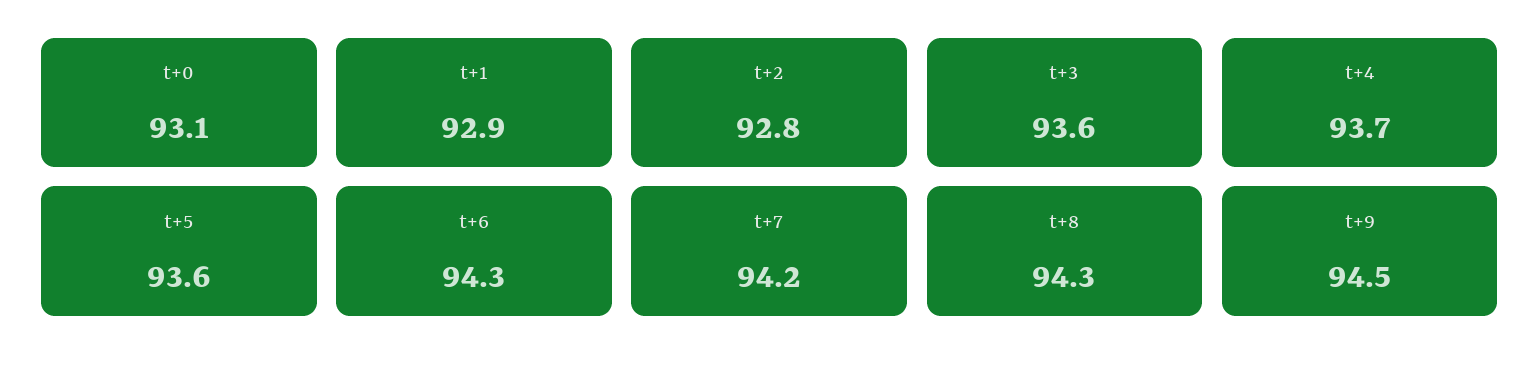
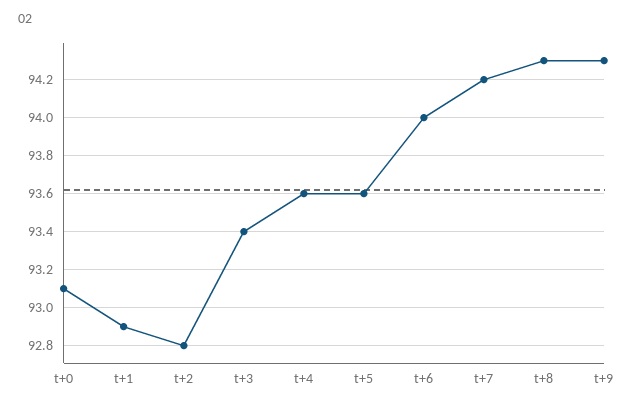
t+3: 93.6 -> 93.4
t+4: 93.7 -> 93.6
t+6: 94.3 -> 94
t+9: 94.5 -> 94.3

